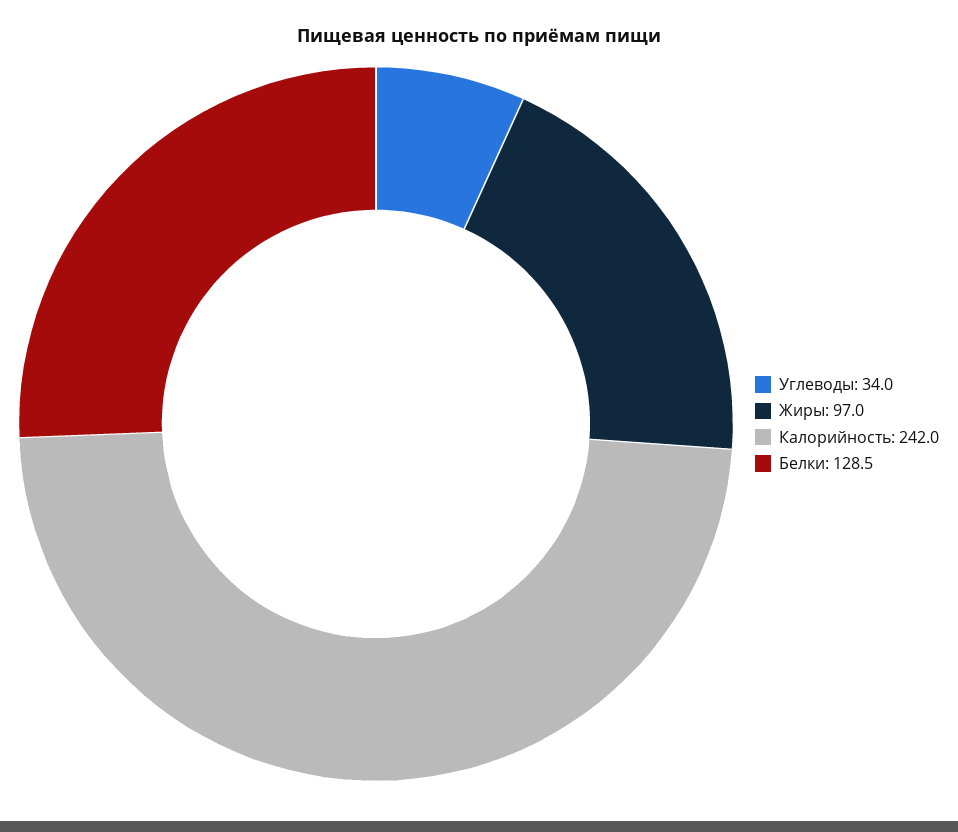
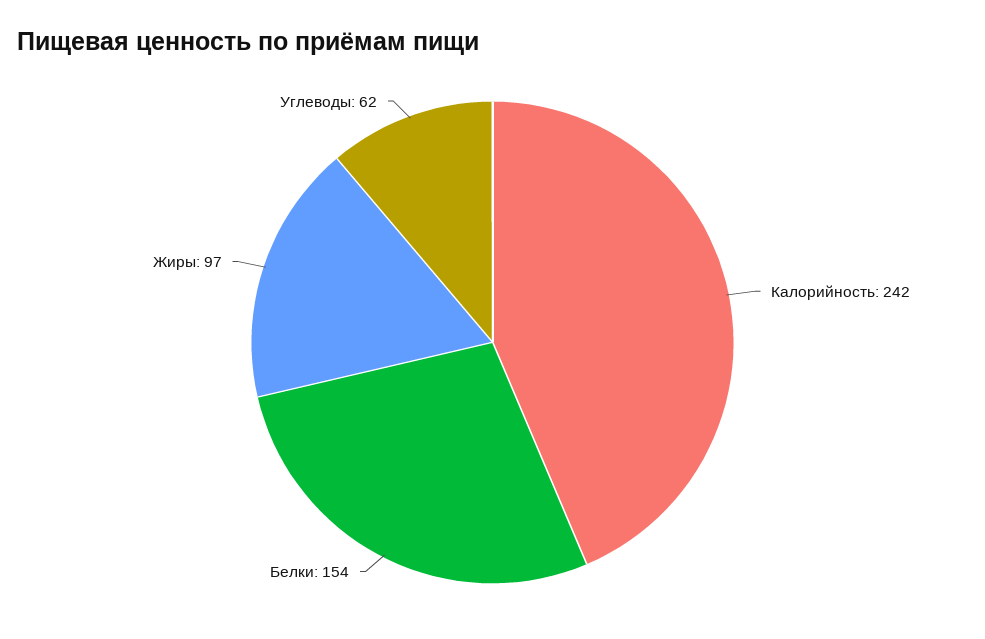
Углеводы: 34 -> 62
Белки: 128.5 -> 154

